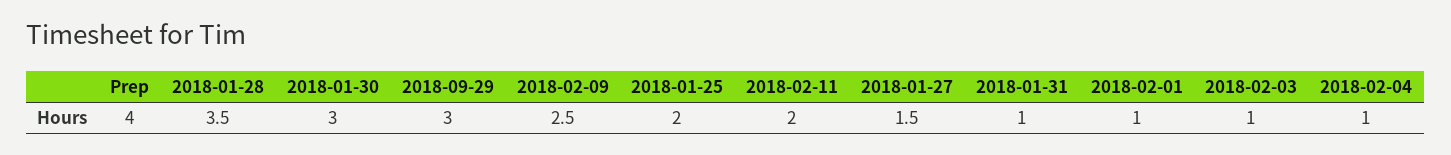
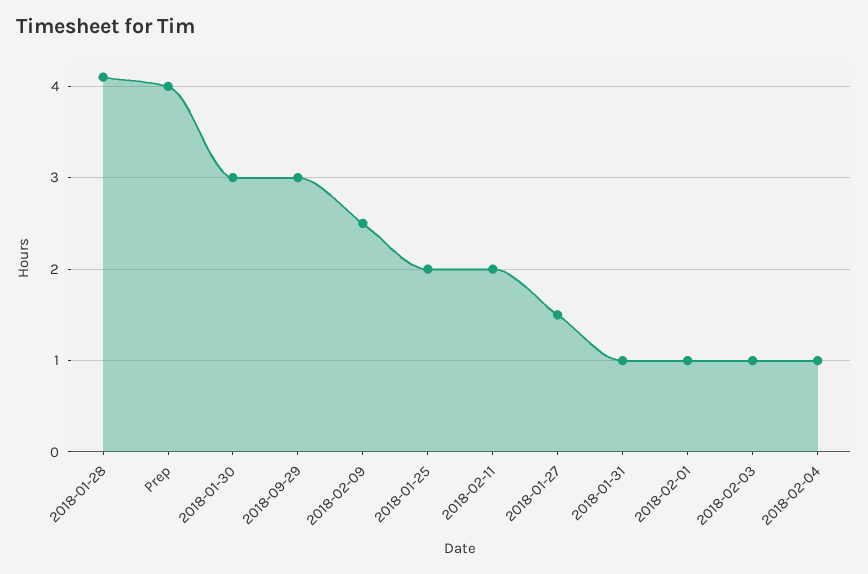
2018-01-28: 3.5 -> 4.1

